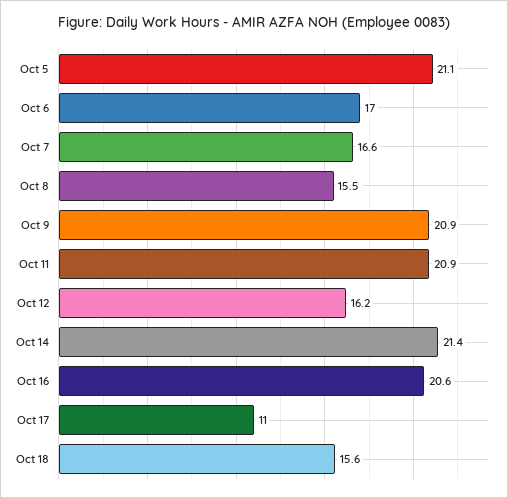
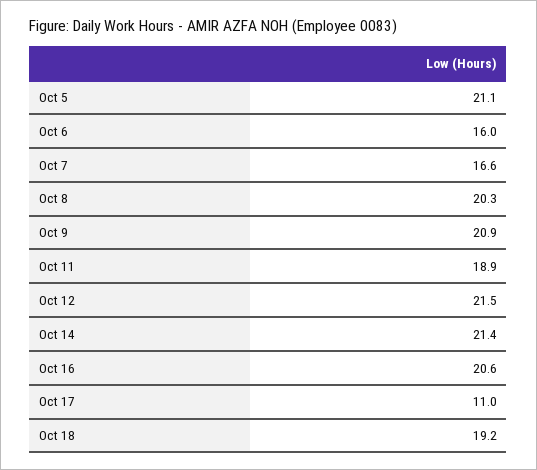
Oct 6: 17 -> 16
Oct 8: 15.5 -> 20.3
Oct 11: 20.9 -> 18.9
Oct 12: 16.2 -> 21.5
Oct 18: 15.6 -> 19.2

